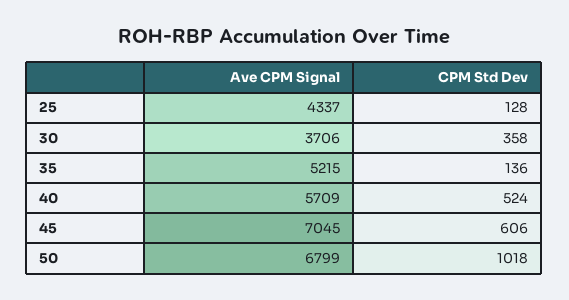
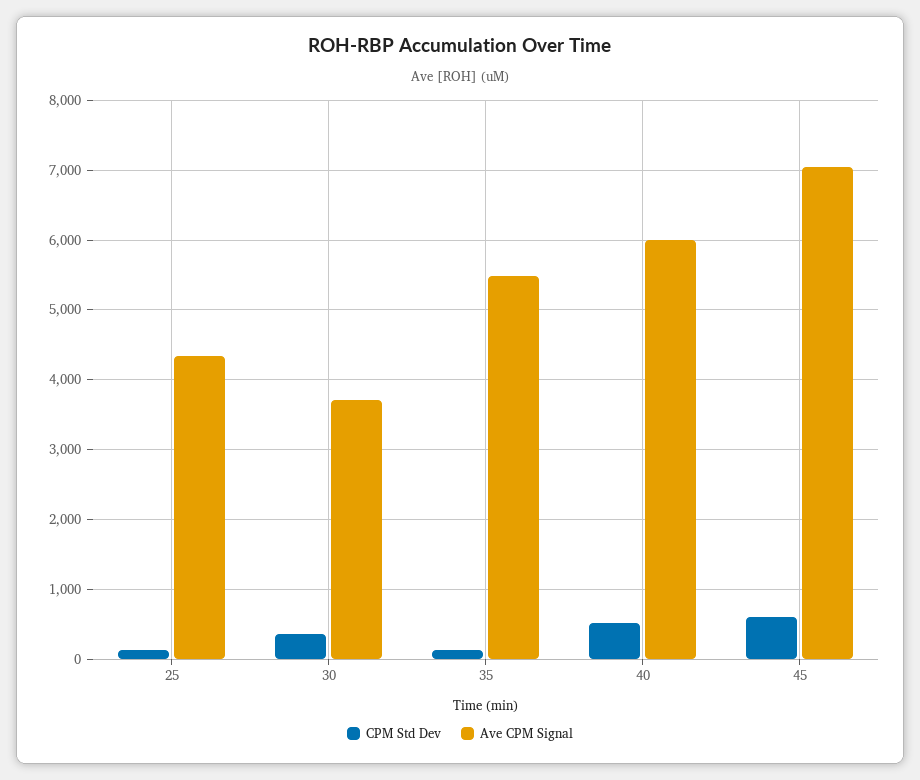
Ave CPM Signal, 35: 5215 -> 5500
Ave CPM Signal, 40: 5709 -> 6000
Ave CPM Signal, 50: 6799 -> none
CPM Std Dev, 50: 1018 -> none

